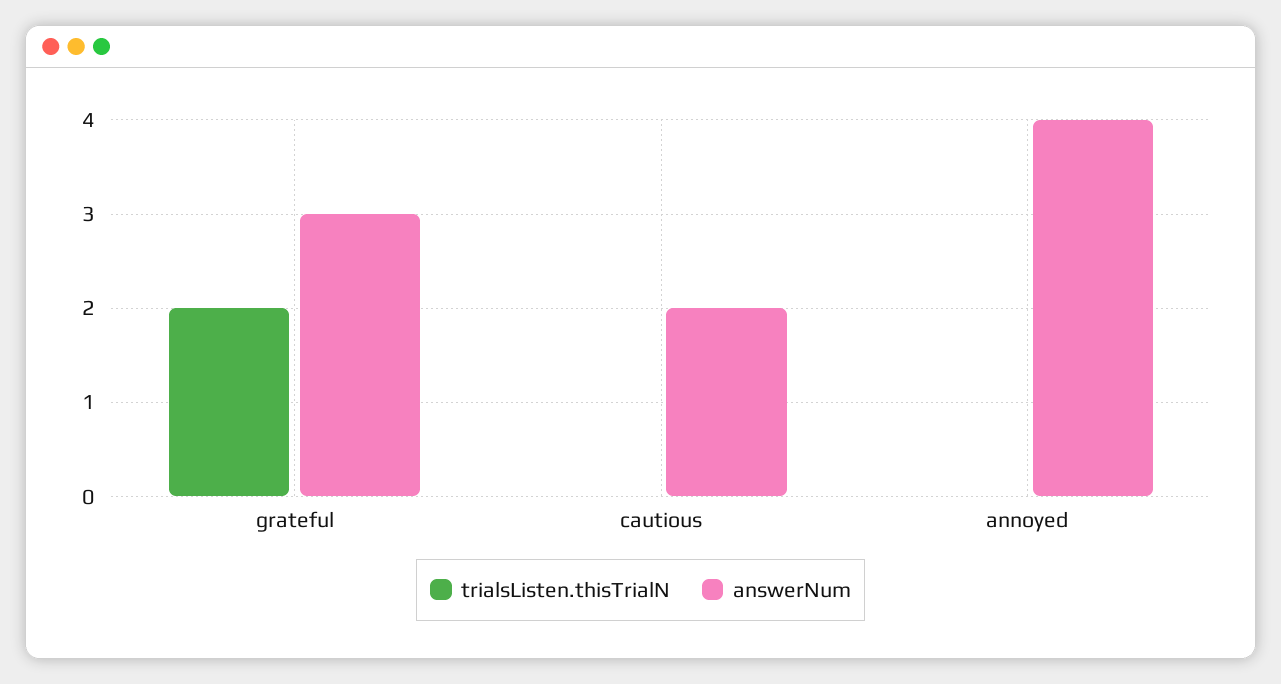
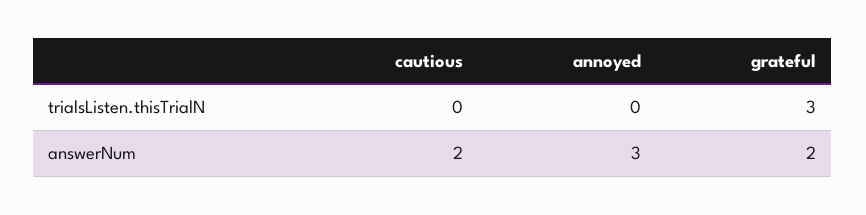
trialsListen.thisTrialN, grateful: 2 -> 3
answerNum, grateful: 3 -> 2
answerNum, annoyed: 4 -> 3

